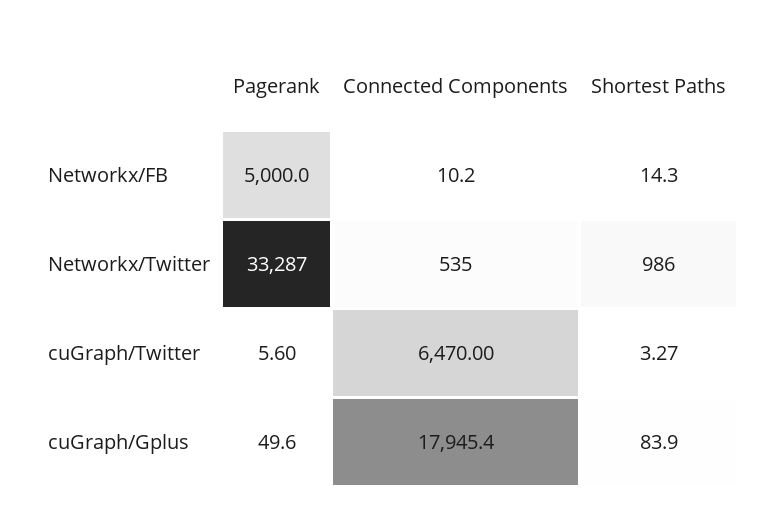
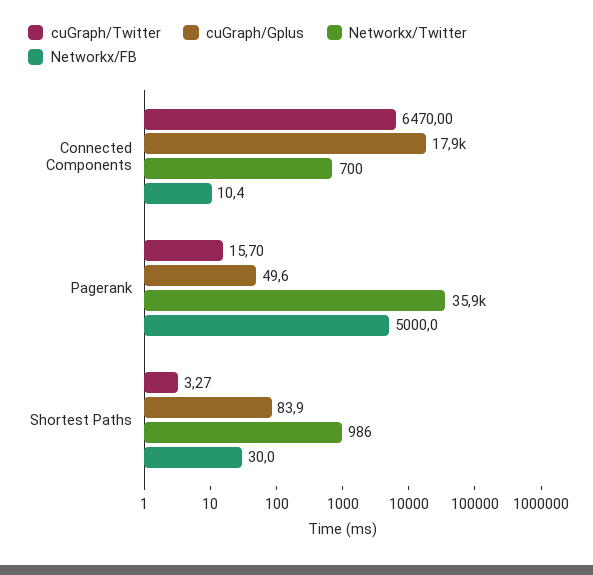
Networkx/FB, Connected Components: 10.2 -> 10.4
Networkx/FB, Shortest Paths: 14.3 -> 30
Networkx/Twitter, Pagerank: 33287 -> 35900
Networkx/Twitter, Connected Components: 535 -> 700
cuGraph/Twitter, Pagerank: 5.6 -> 15.7

